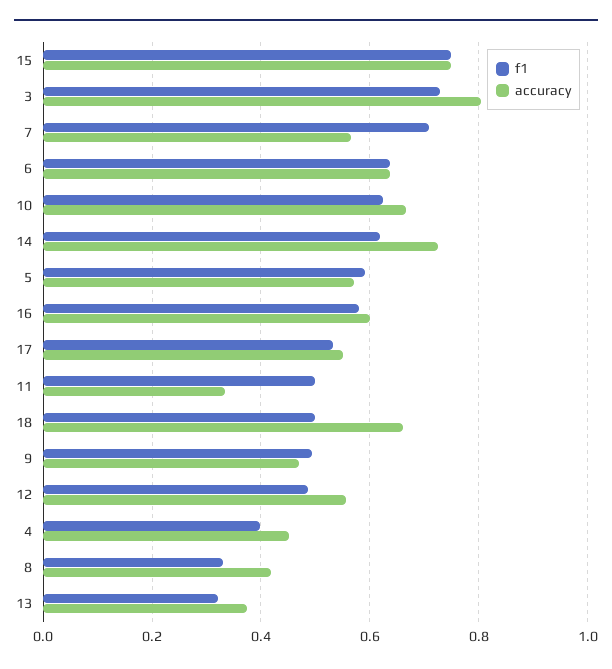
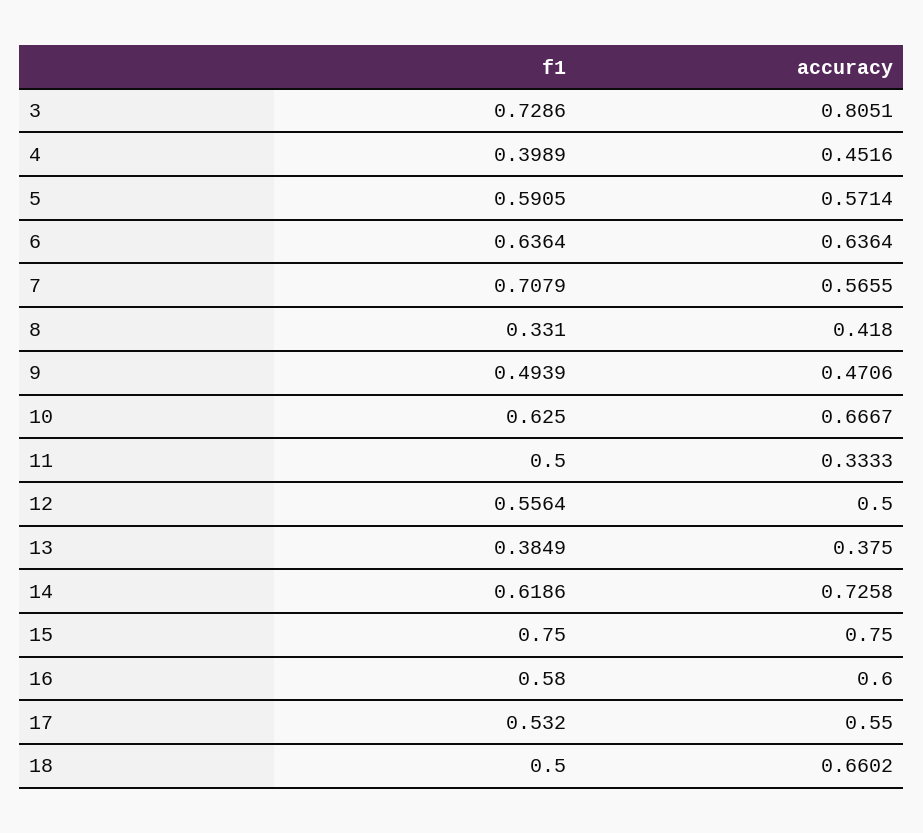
f1, 12: 0.48 -> 0.5564
accuracy, 12: 0.56 -> 0.5
f1, 13: 0.32 -> 0.3849

